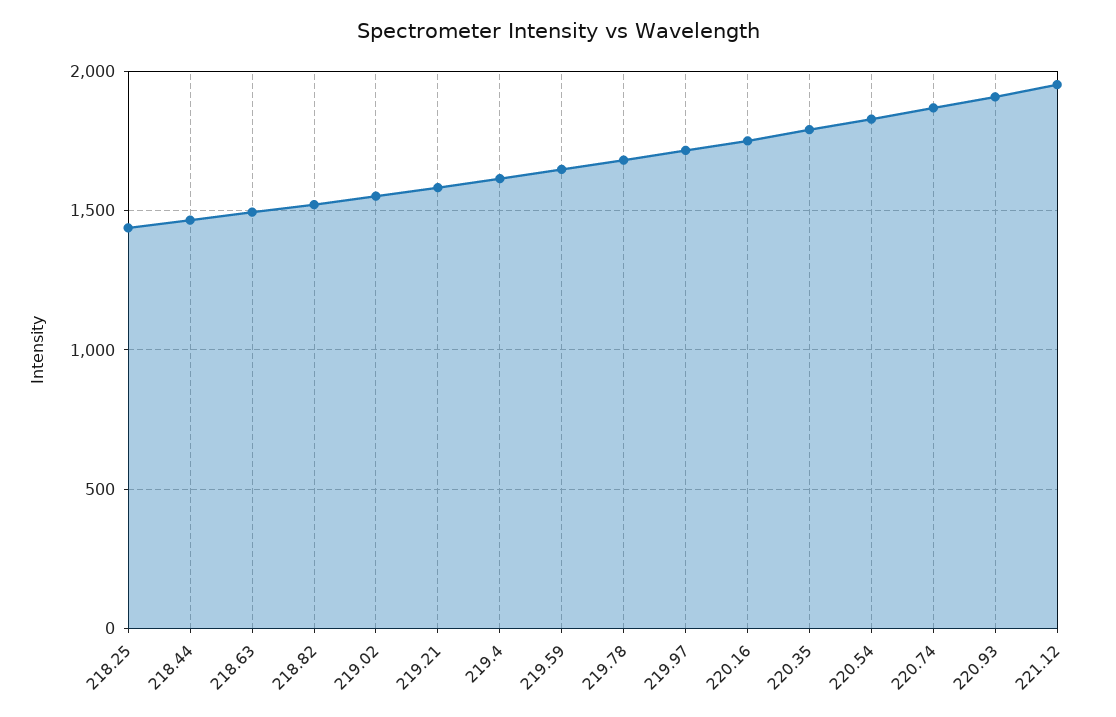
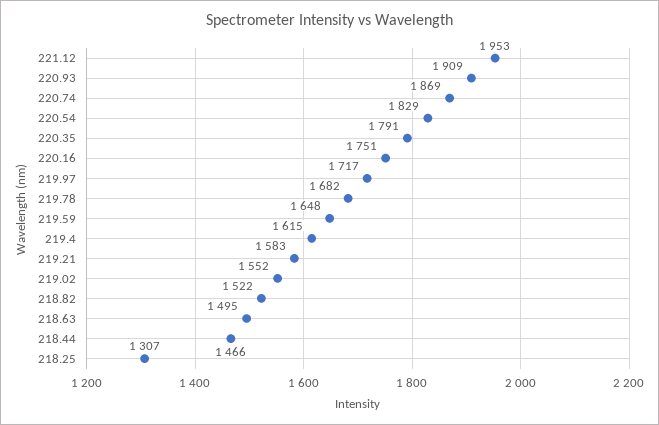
218.25: 1450 -> 1307

